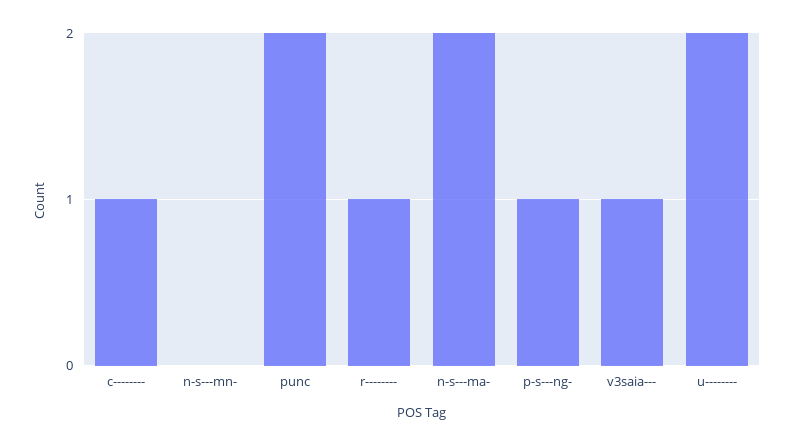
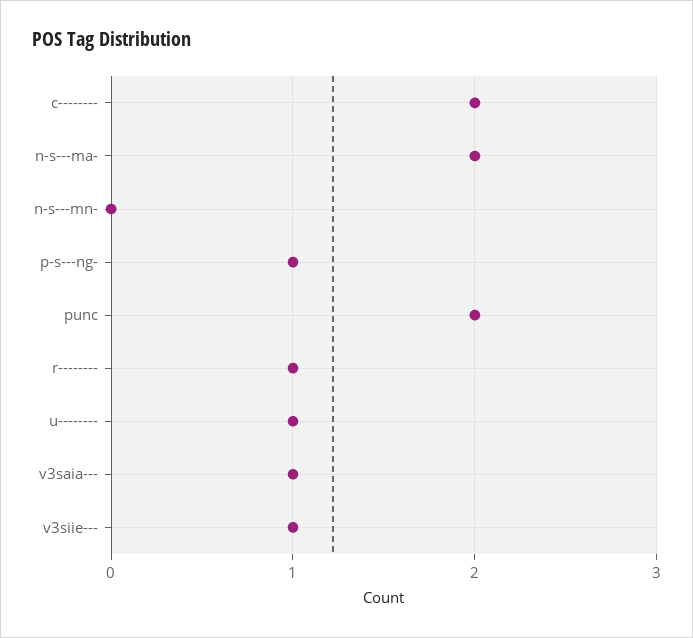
c--------: 1 -> 2
u--------: 2 -> 1
v3siie---: none -> 1

